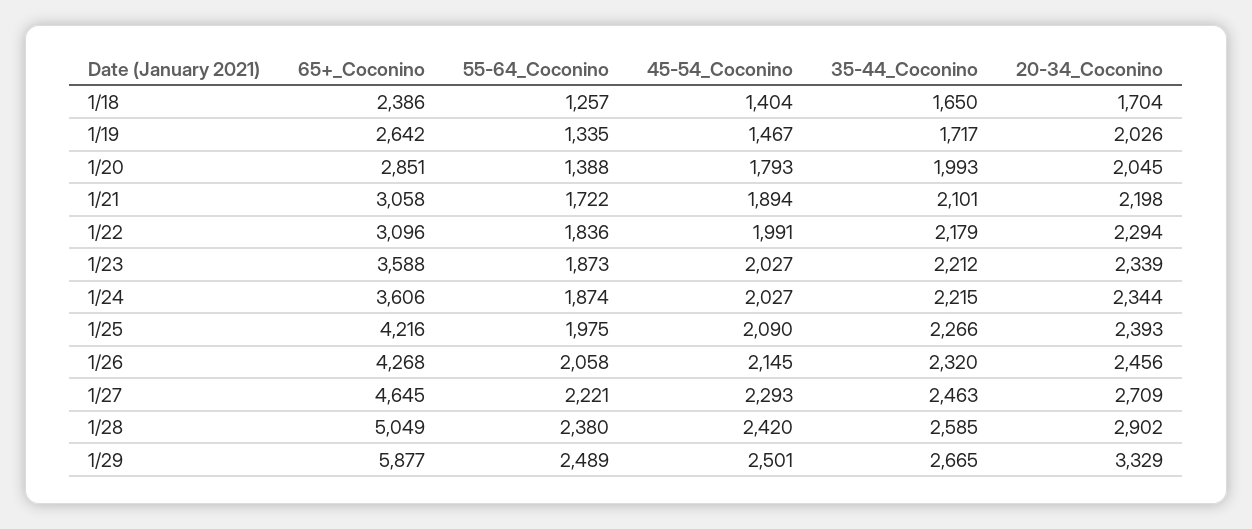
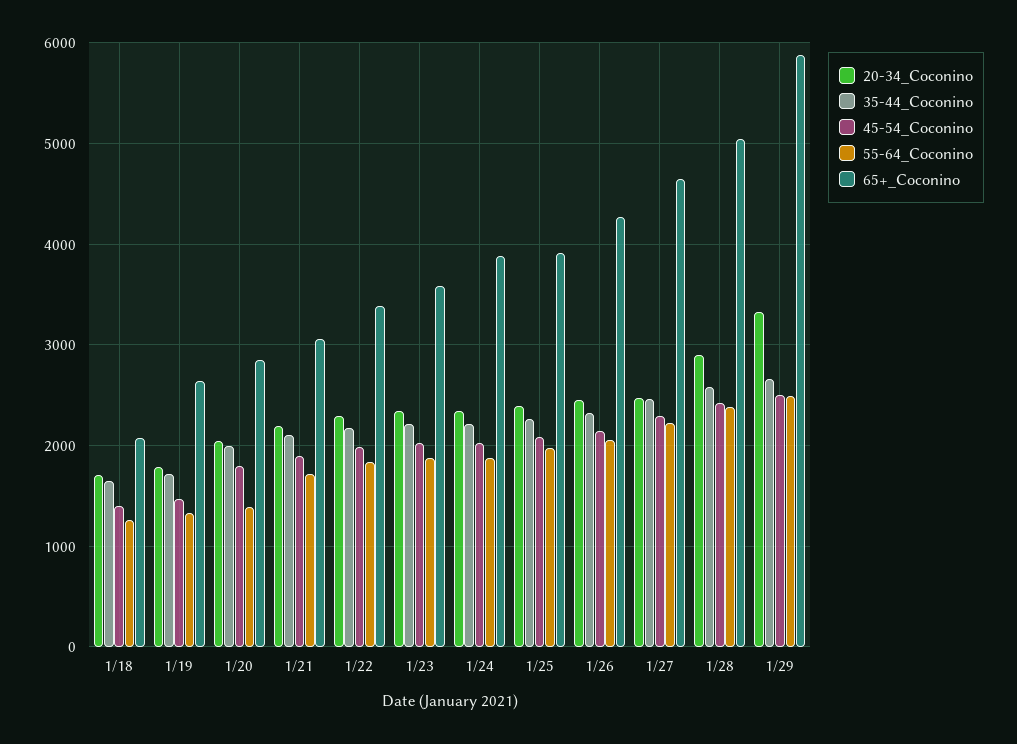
65+_Coconino, 1/18: 2386 -> 2100
20-34_Coconino, 1/19: 2026 -> 1800
65+_Coconino, 1/22: 3096 -> 3400
65+_Coconino, 1/24: 3606 -> 3900
65+_Coconino, 1/25: 4216 -> 3900
20-34_Coconino, 1/27: 2709 -> 2500

